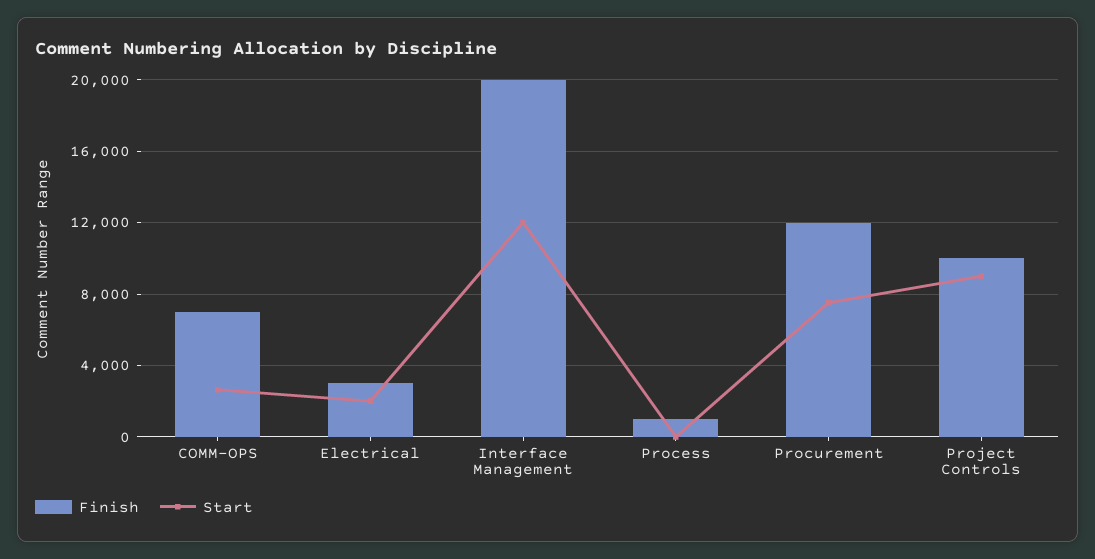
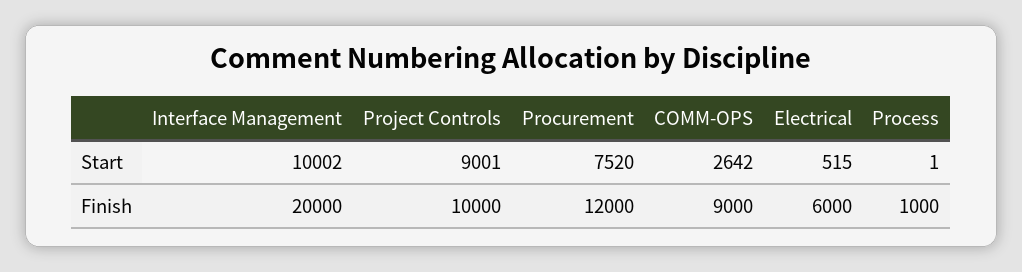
Finish, COMM-OPS: 7000 -> 9000
Finish, Electrical: 3000 -> 6000
Start, Electrical: 2000 -> 515
Start, Interface Management: 12000 -> 10002

